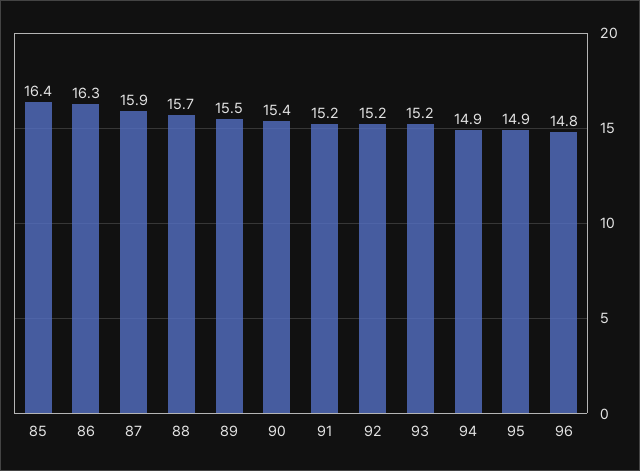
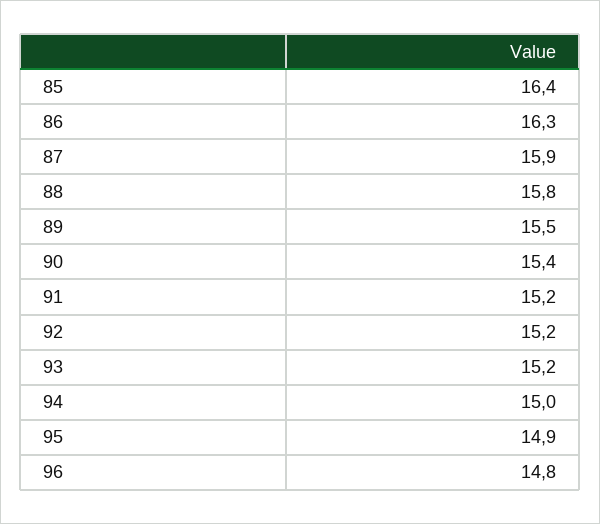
88: 15.7 -> 15.8
94: 14.9 -> 15

